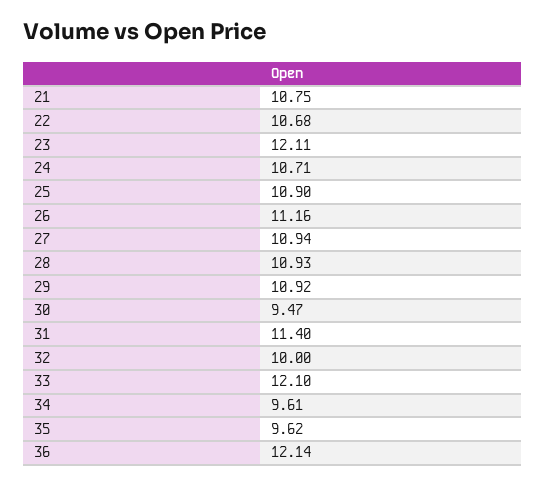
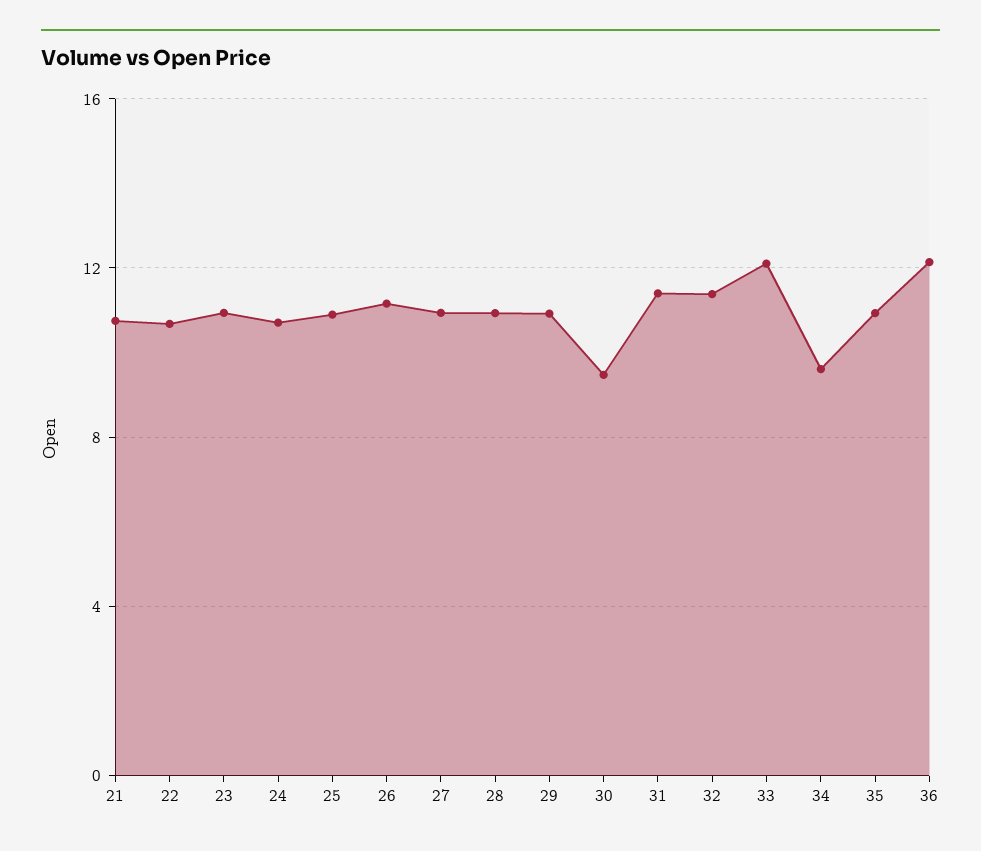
23: 12.11 -> 11
32: 10 -> 11.5
35: 9.62 -> 11

